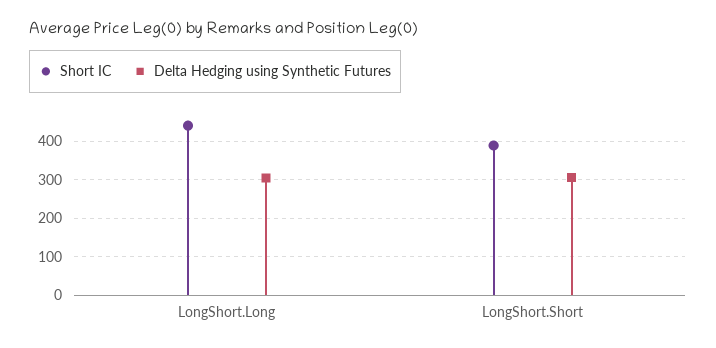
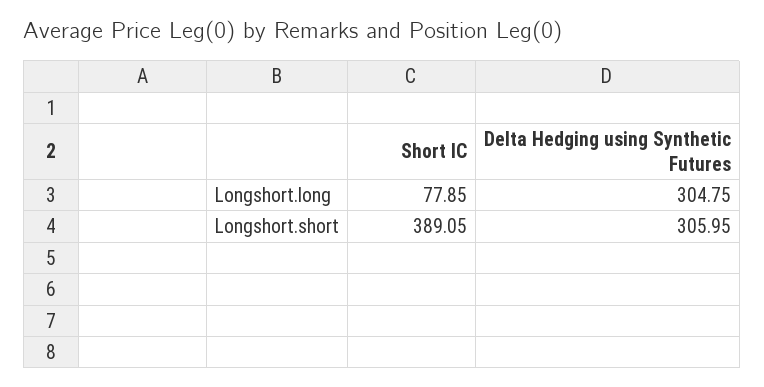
Short IC, LongShort.Long: 440 -> 77.85

